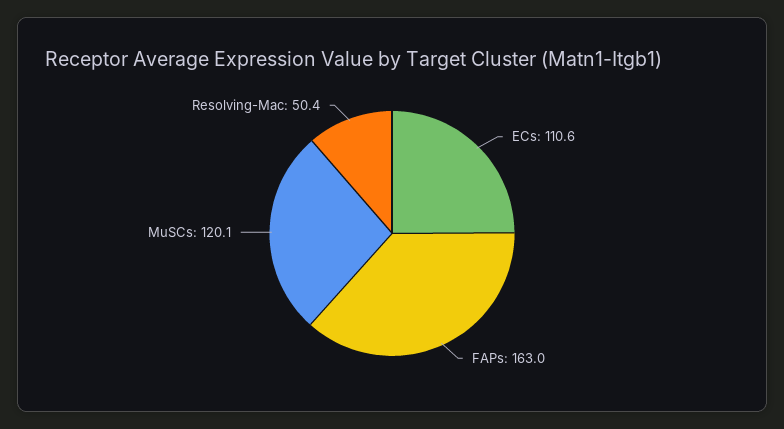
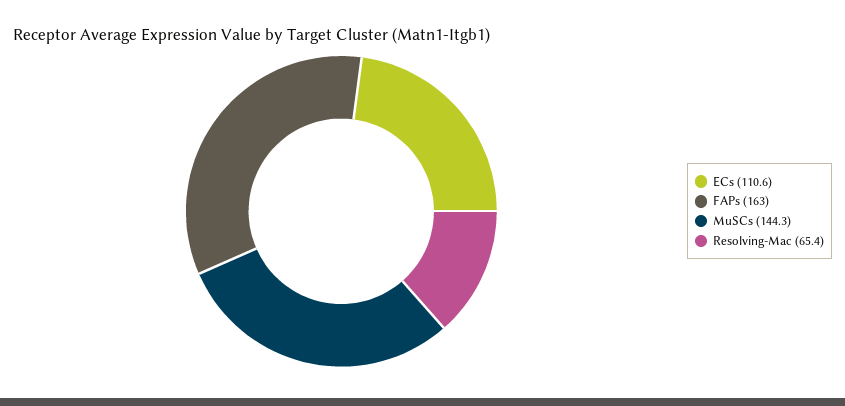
MuSCs: 120.1 -> 144.3
Resolving-Mac: 50.4 -> 65.4

